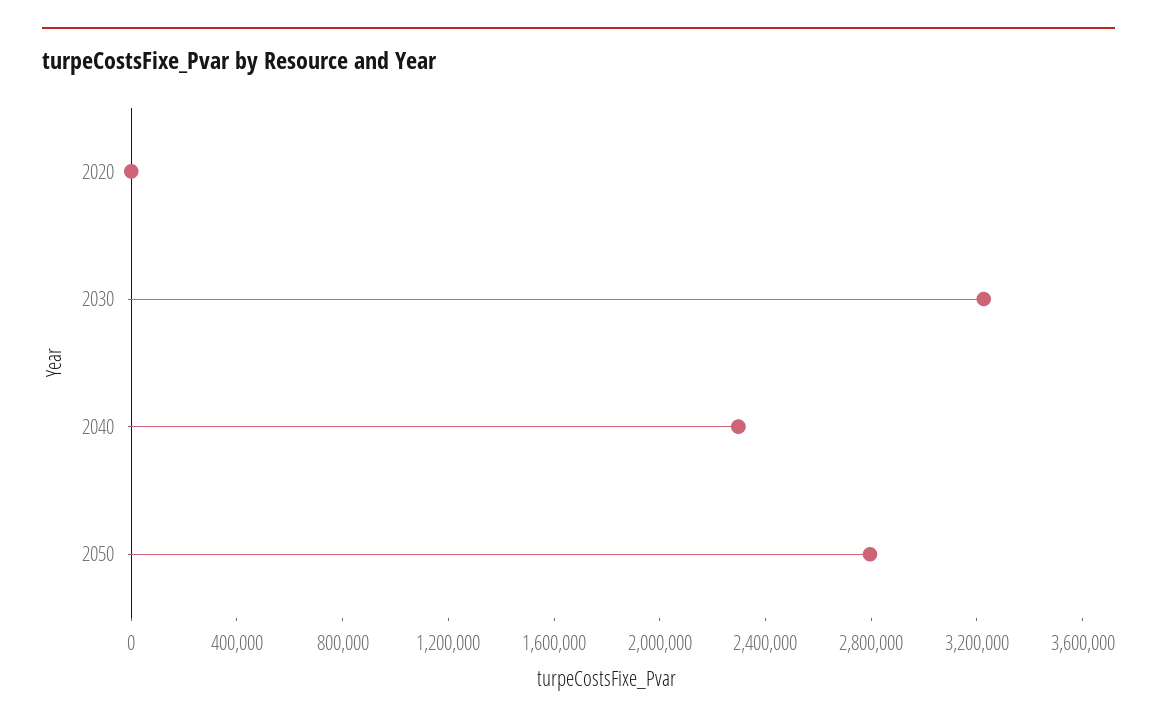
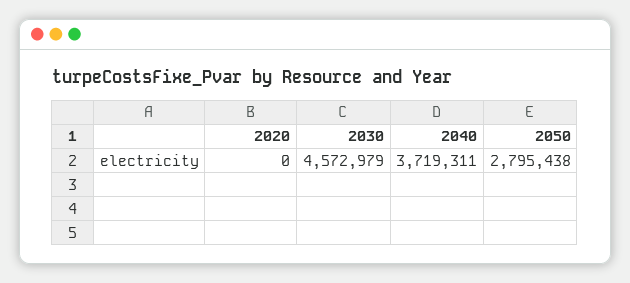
2030: 3200000 -> 4572979
2040: 2300000 -> 3719311

